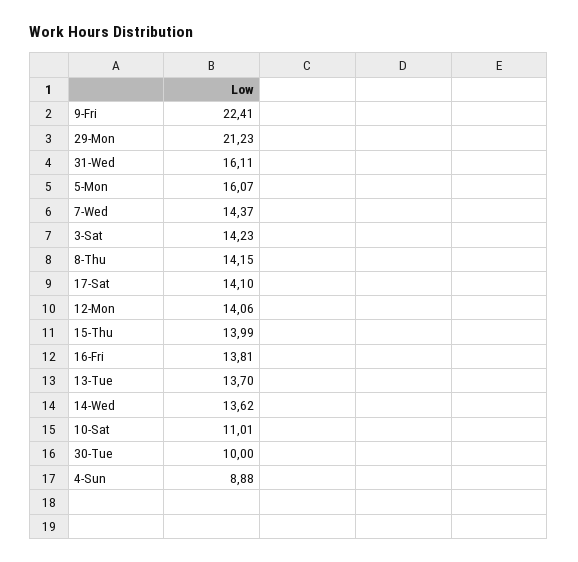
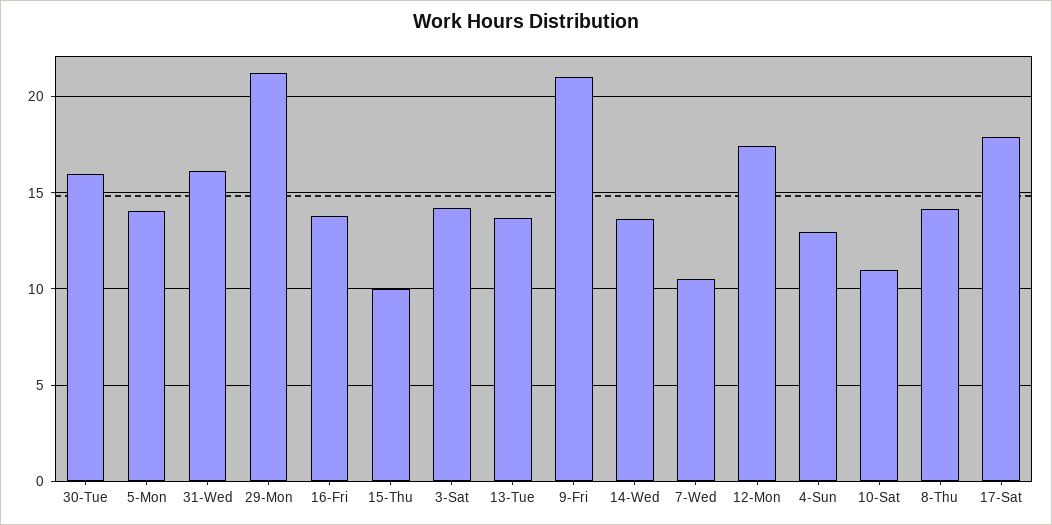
9-Fri: 22.41 -> 21
5-Mon: 16.07 -> 14
7-Wed: 14.37 -> 10.5
17-Sat: 14.1 -> 18
12-Mon: 14.06 -> 17.5
15-Thu: 13.99 -> 10
30-Tue: 10 -> 16
4-Sun: 8.88 -> 13

